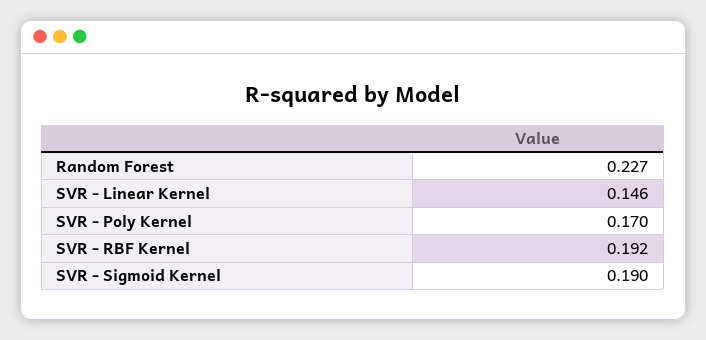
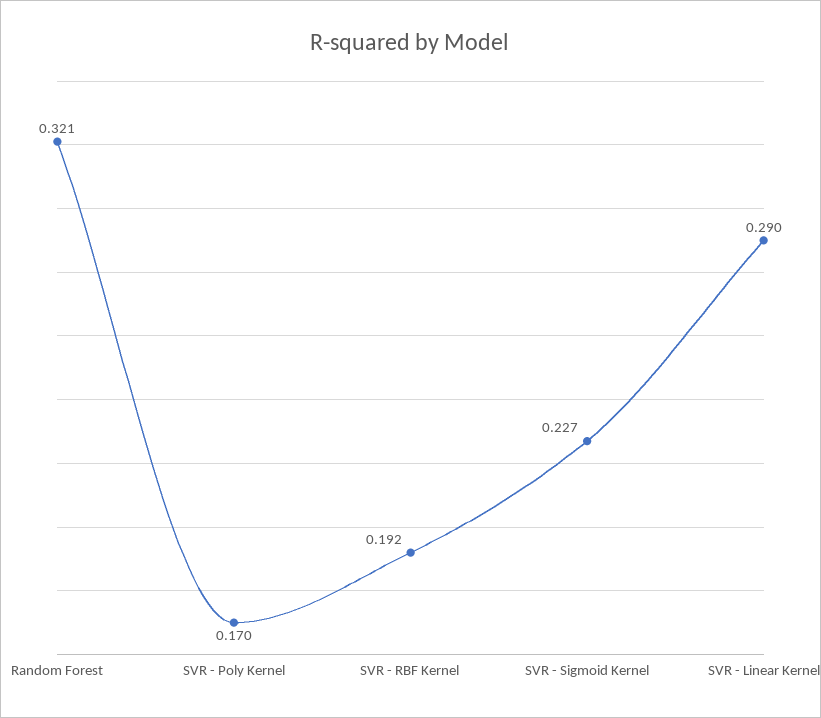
Random Forest: 0.227 -> 0.321
SVR - Linear Kernel: 0.146 -> 0.29
SVR - Sigmoid Kernel: 0.19 -> 0.227

